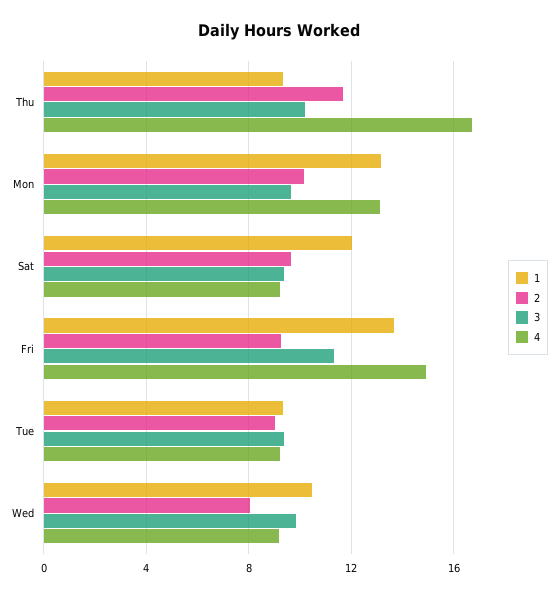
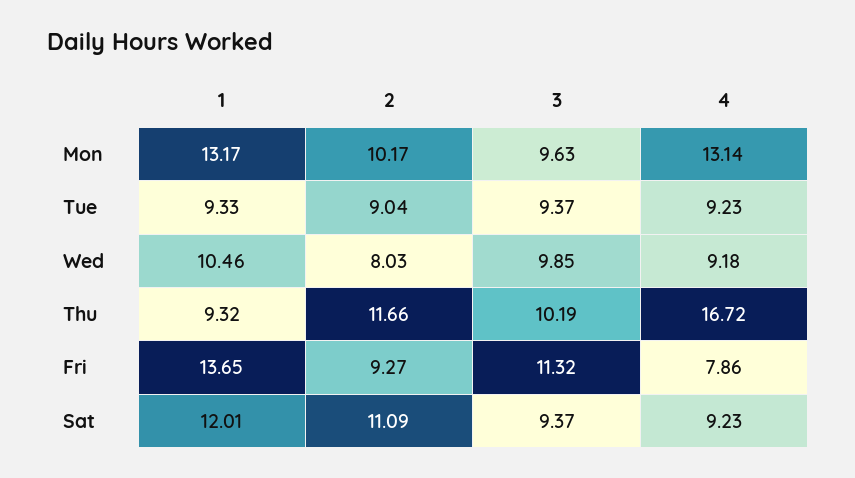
2, Sat: 9.5 -> 11.09
4, Fri: 15 -> 7.86

